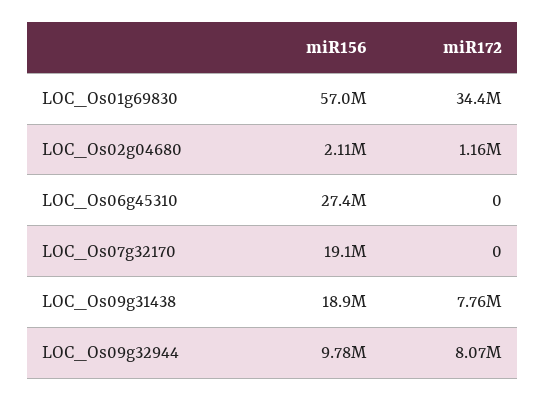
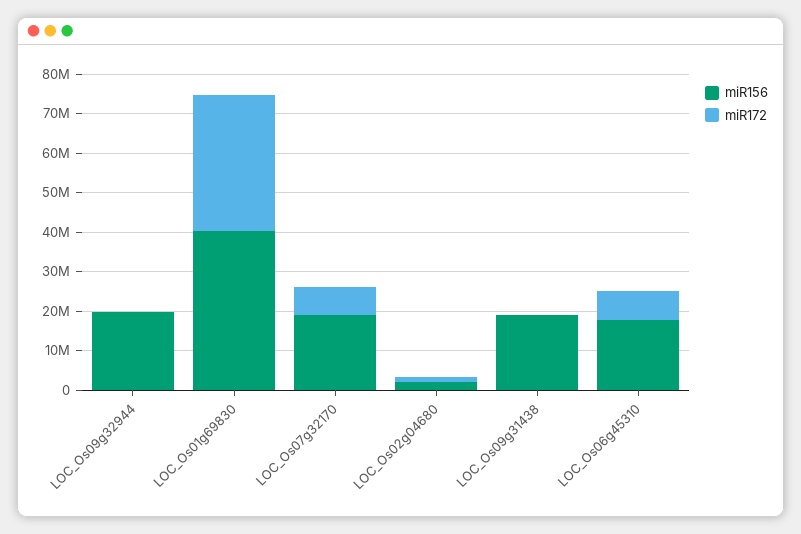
miR156, LOC_Os01g69830: 57000000 -> 40000000
miR156, LOC_Os06g45310: 27400000 -> 17500000
miR172, LOC_Os06g45310: 0 -> 7500000
miR172, LOC_Os07g32170: 0 -> 7500000
miR172, LOC_Os09g31438: 7760000 -> 0
miR156, LOC_Os09g32944: 9780000 -> 20000000
miR172, LOC_Os09g32944: 8070000 -> 0

